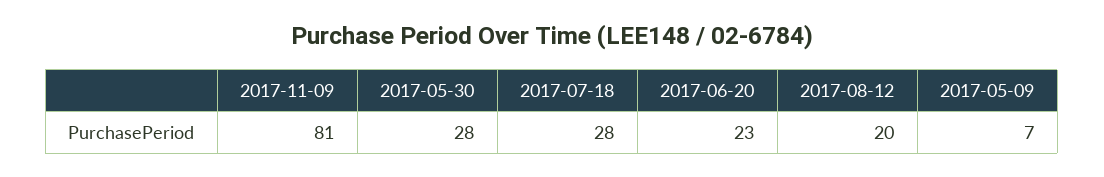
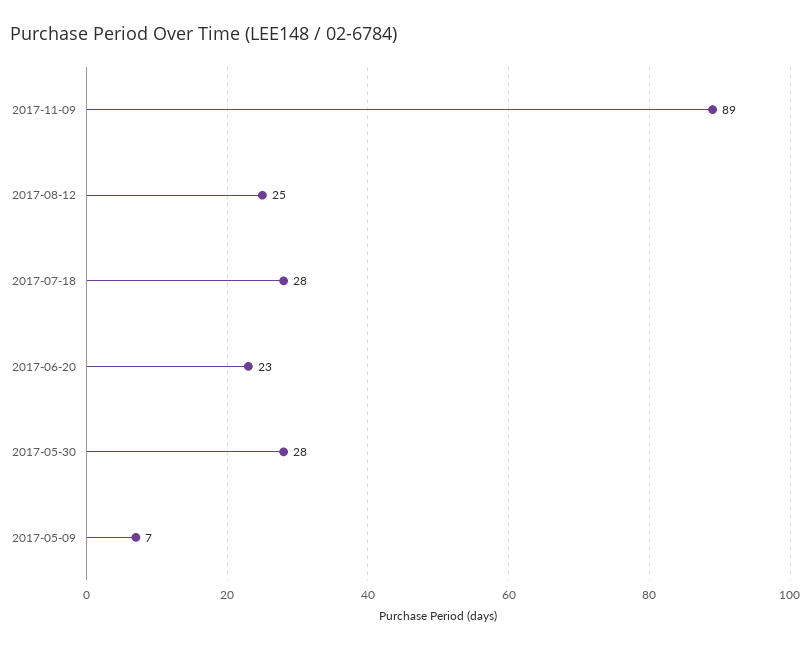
2017-11-09: 81 -> 89
2017-08-12: 20 -> 25

